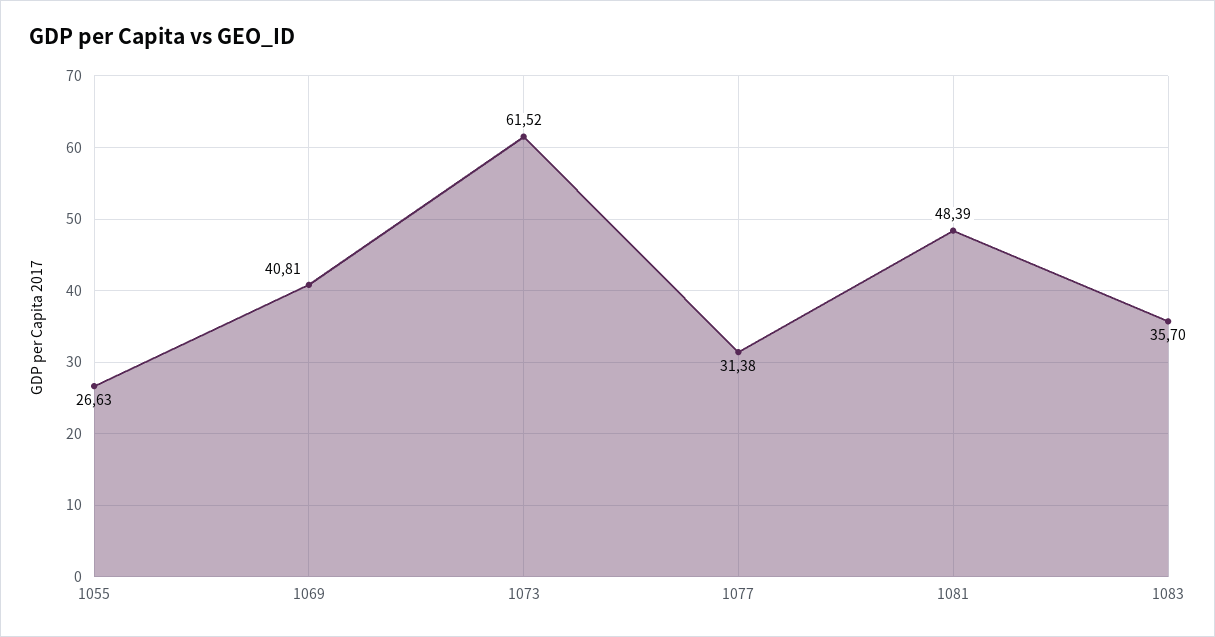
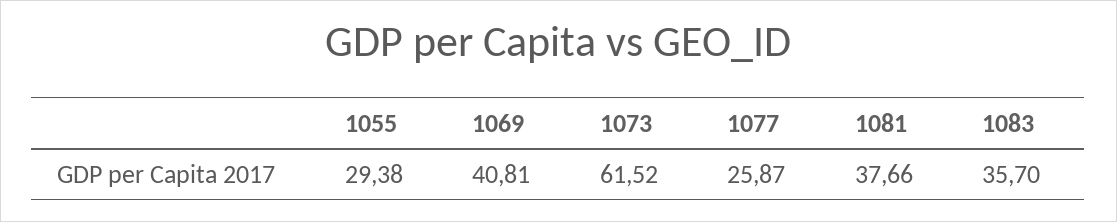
1055: 26.63 -> 29.38
1077: 31.38 -> 25.87
1081: 48.39 -> 37.66

